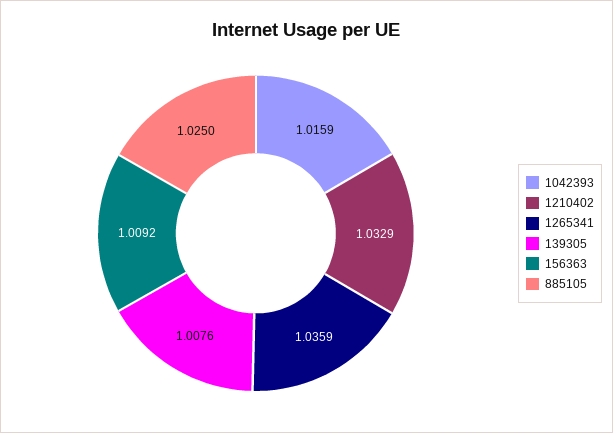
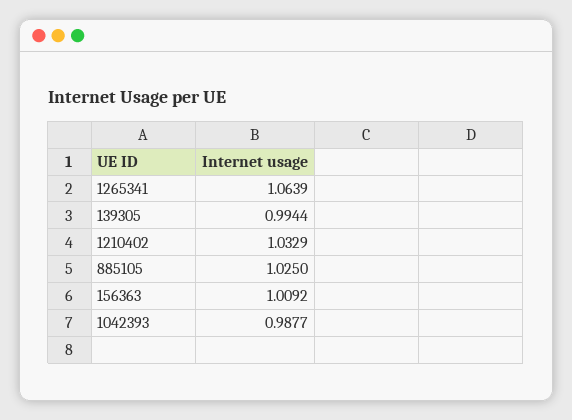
1042393: 1.0159 -> 0.9877
1265341: 1.0359 -> 1.0639
139305: 1.0076 -> 0.9944

